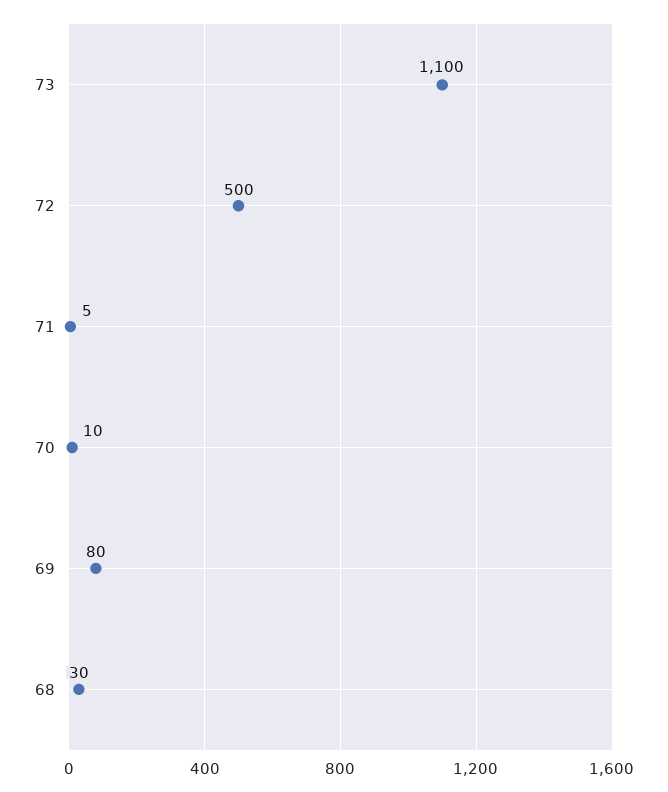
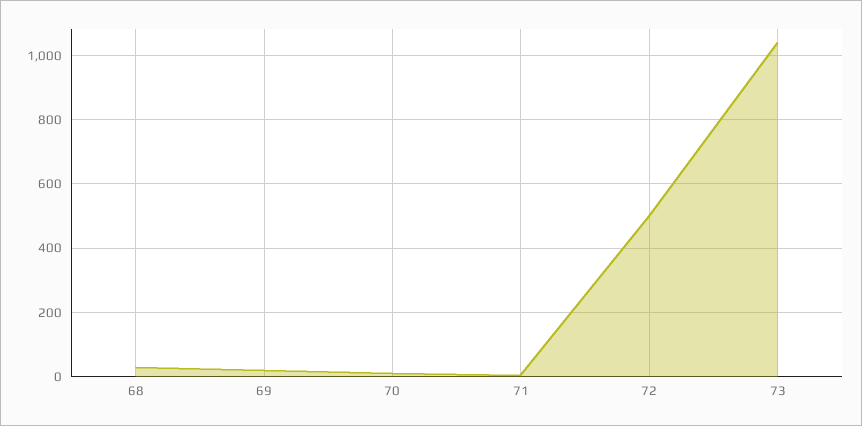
73: 1100 -> 1040
69: 80 -> 20

